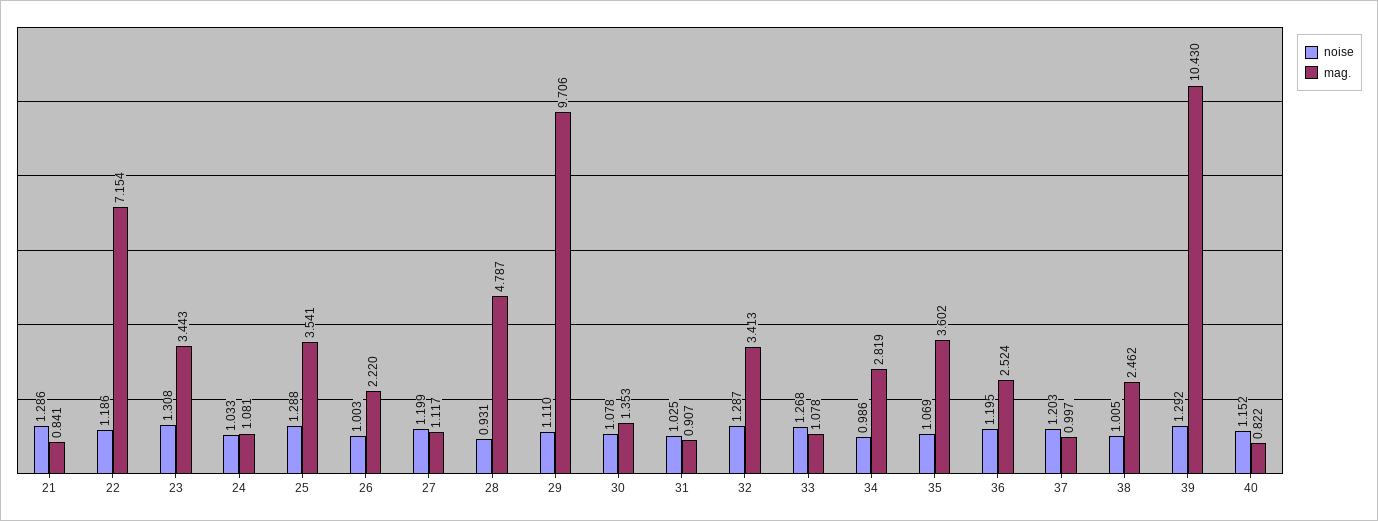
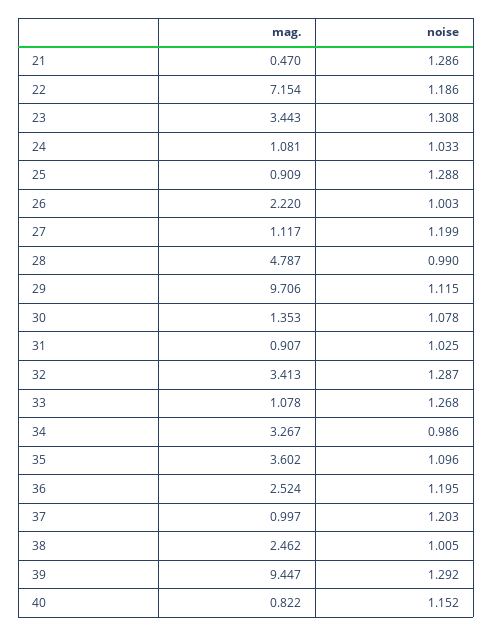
mag., 21: 0.841 -> 0.47
mag., 25: 3.541 -> 0.909
noise, 28: 0.931 -> 0.99
noise, 29: 1.11 -> 1.115
mag., 34: 2.819 -> 3.267
noise, 35: 1.069 -> 1.096
mag., 39: 10.43 -> 9.447

